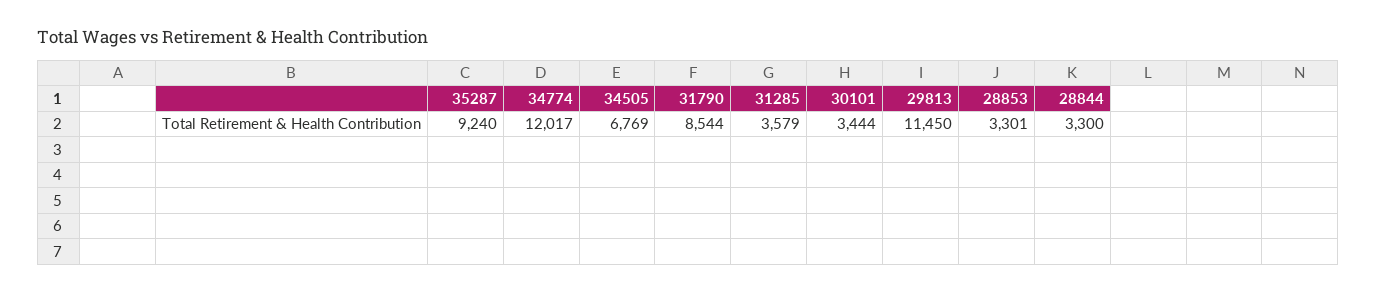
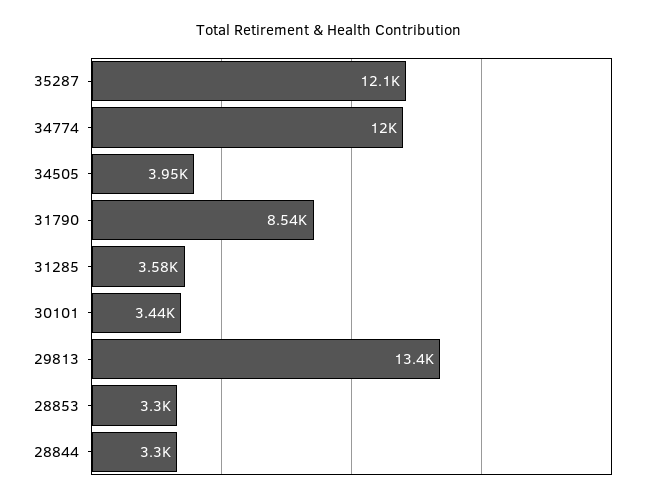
35287: 9240 -> 12100
34505: 6769 -> 3950
29813: 11450 -> 13400

